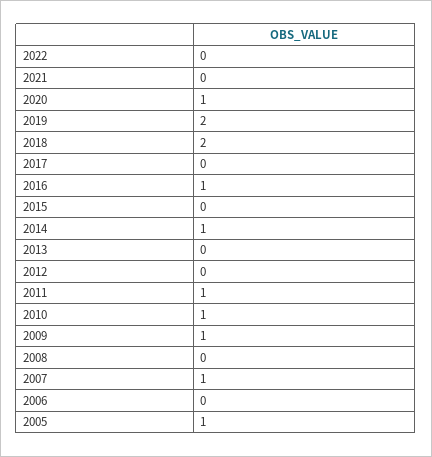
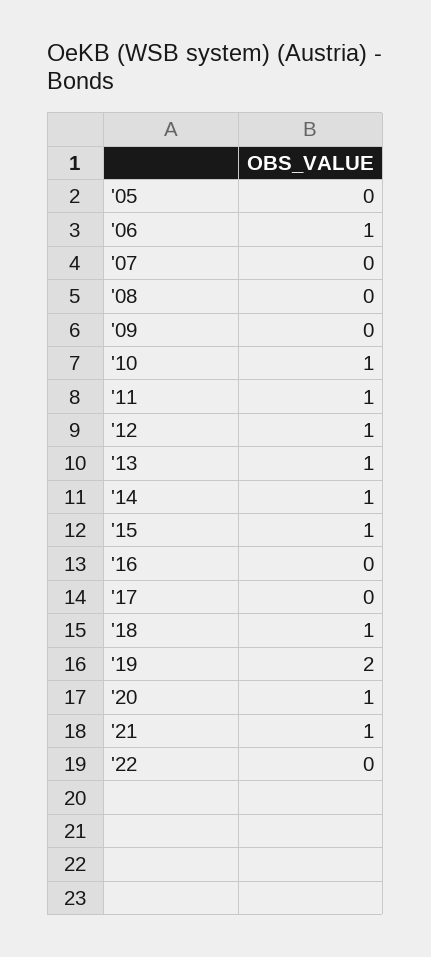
2021: 0 -> 1
2018: 2 -> 1
2016: 1 -> 0
2015: 0 -> 1
2013: 0 -> 1
2012: 0 -> 1
2009: 1 -> 0
2007: 1 -> 0
2006: 0 -> 1
2005: 1 -> 0

